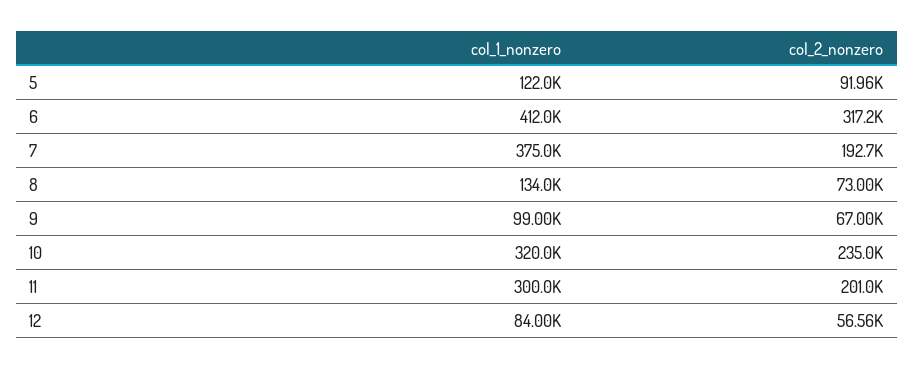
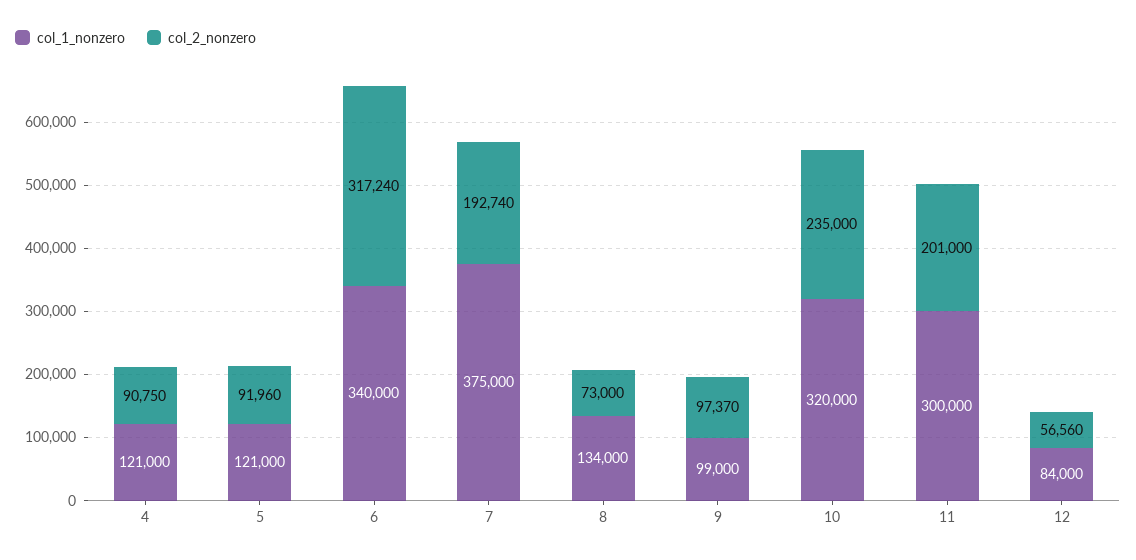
col_1_nonzero, 5: 122000 -> 121000
col_1_nonzero, 6: 412000 -> 340000
col_2_nonzero, 9: 67000 -> 97370
col_1_nonzero, 4: none -> 121000
col_2_nonzero, 4: none -> 90750

